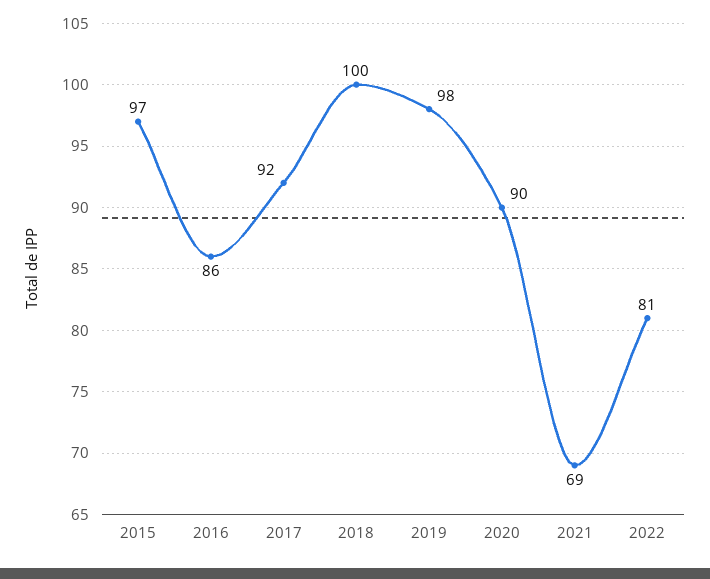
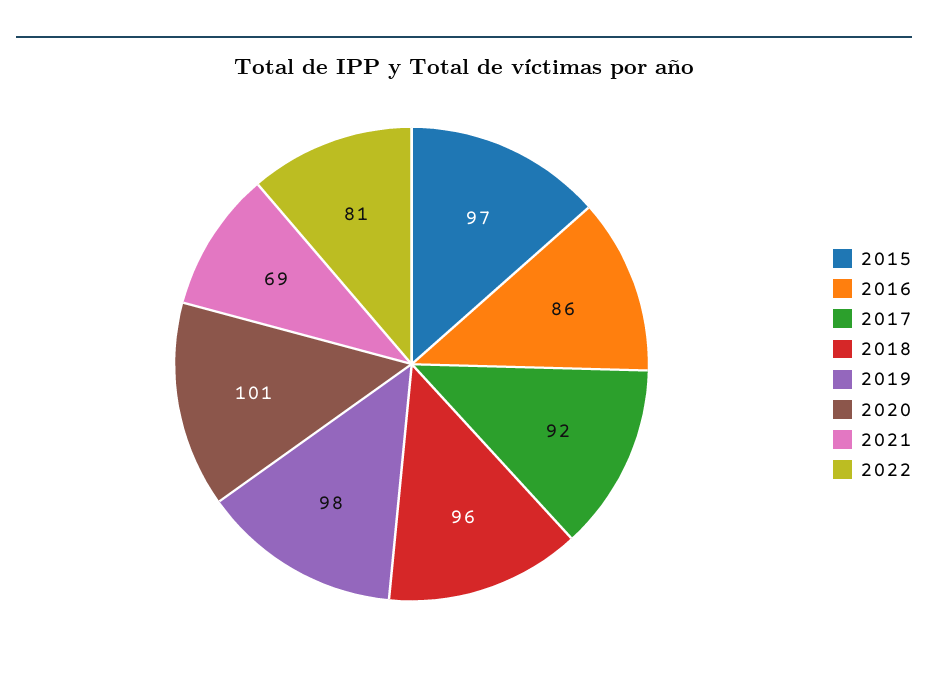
2018: 100 -> 96
2020: 90 -> 101

